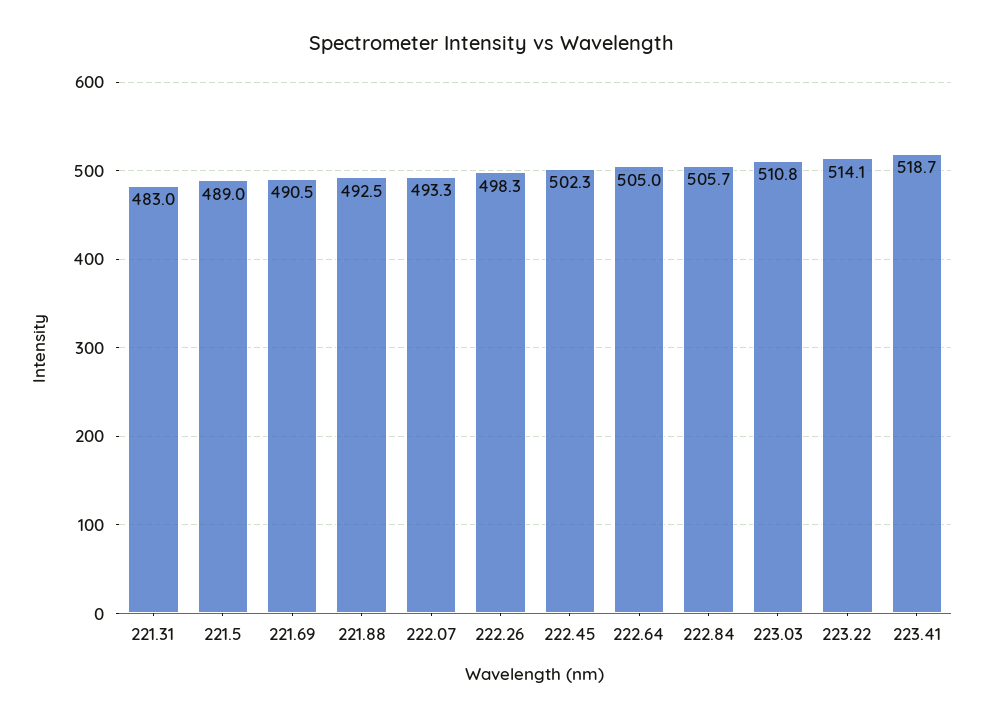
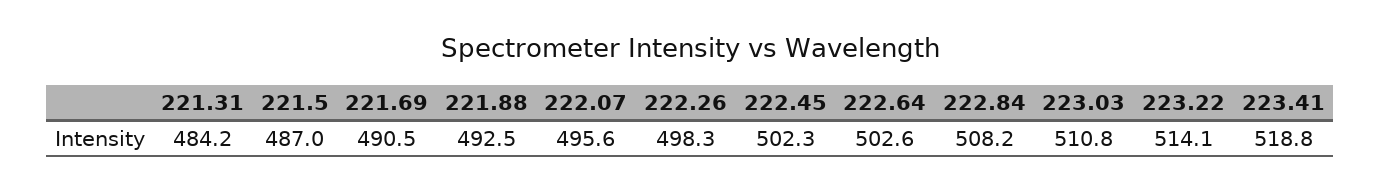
221.31: 483 -> 484.2
221.5: 489 -> 487
222.07: 493.3 -> 495.6
222.64: 505 -> 502.6
222.84: 505.7 -> 508.2
223.41: 518.7 -> 518.8

